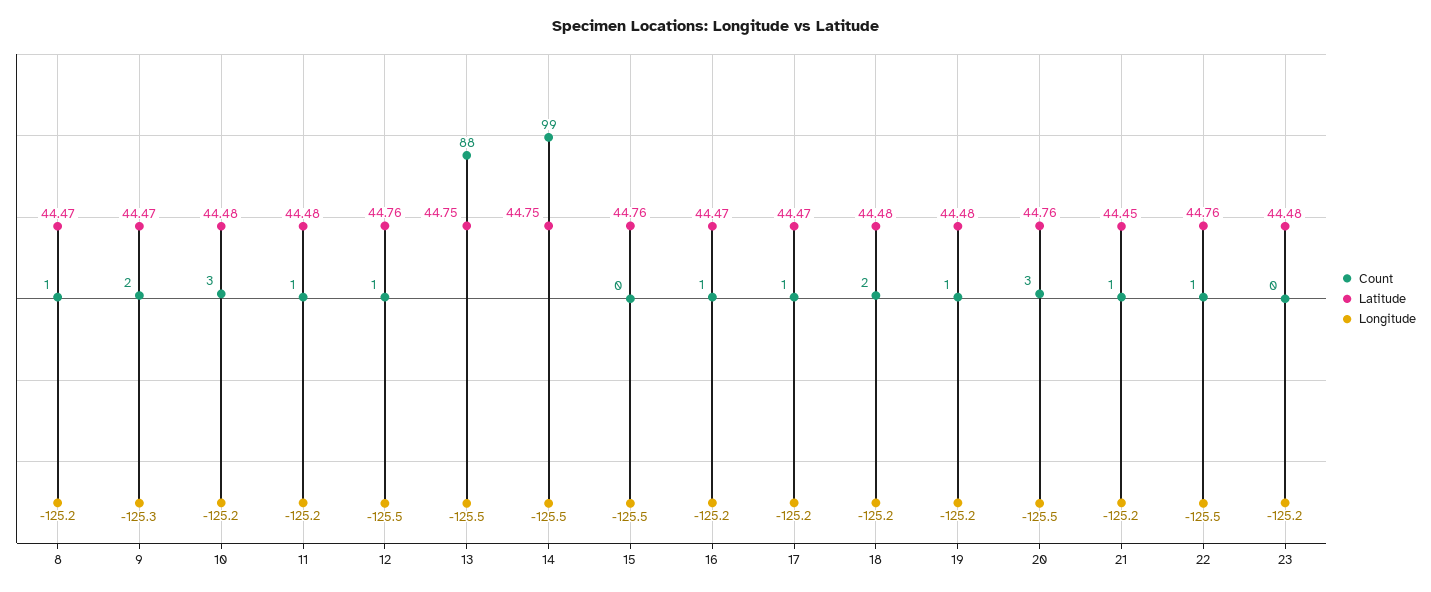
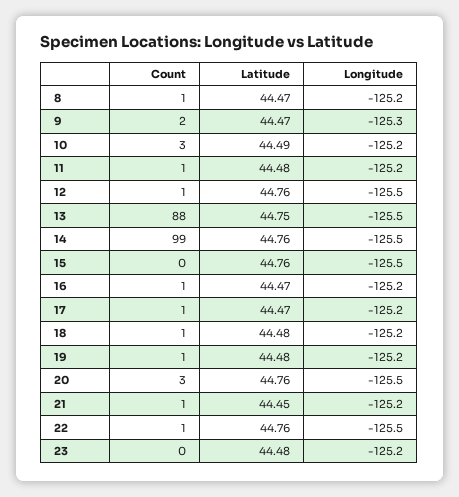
Latitude, 10: 44.48 -> 44.49
Latitude, 14: 44.75 -> 44.76
Count, 18: 2 -> 1

